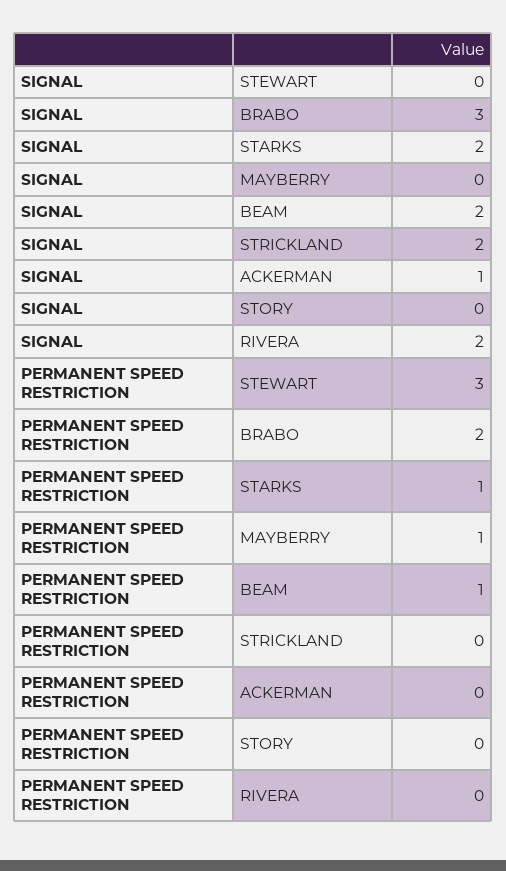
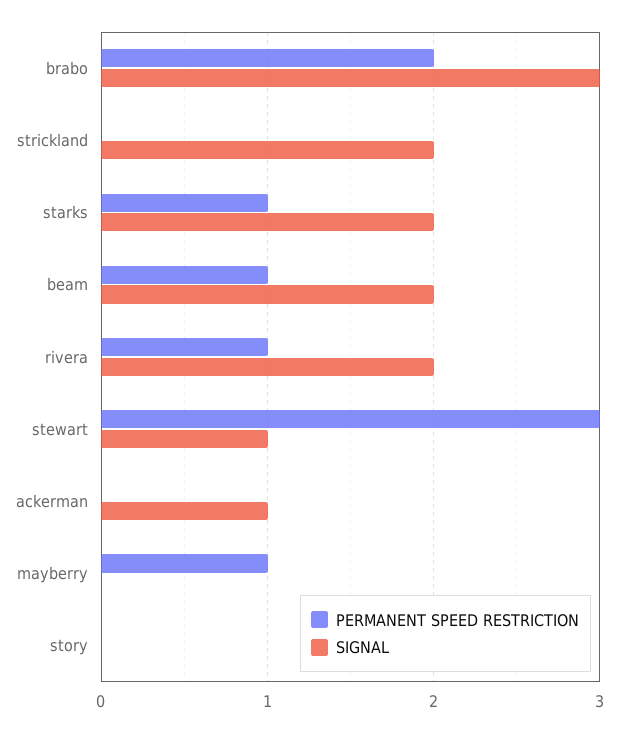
SIGNAL, STEWART: 0 -> 1
PERMANENT SPEED RESTRICTION, RIVERA: 0 -> 1

